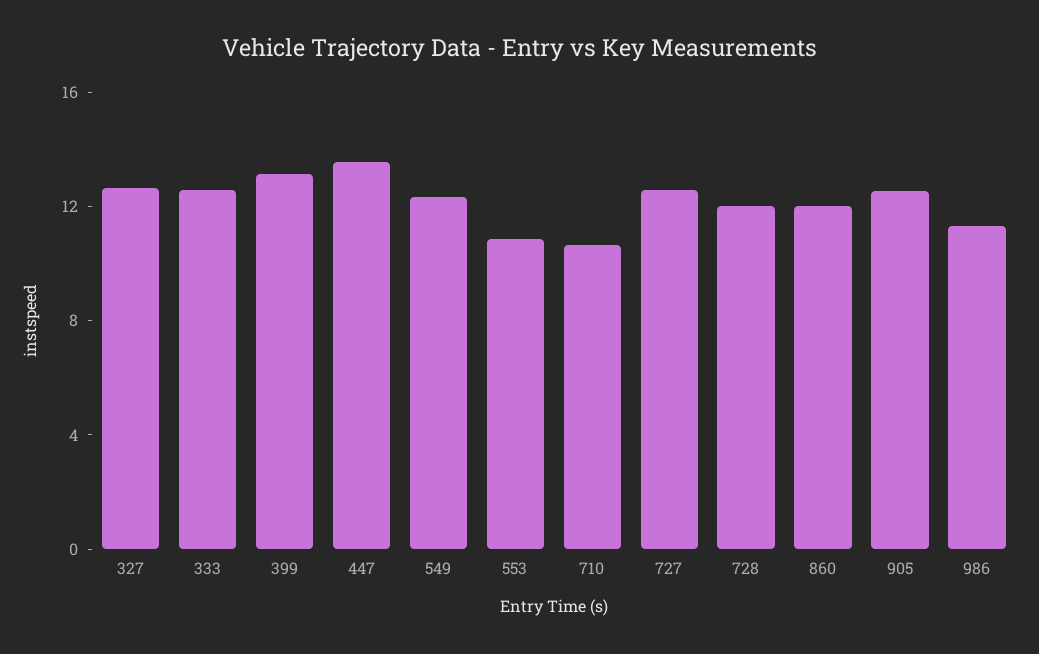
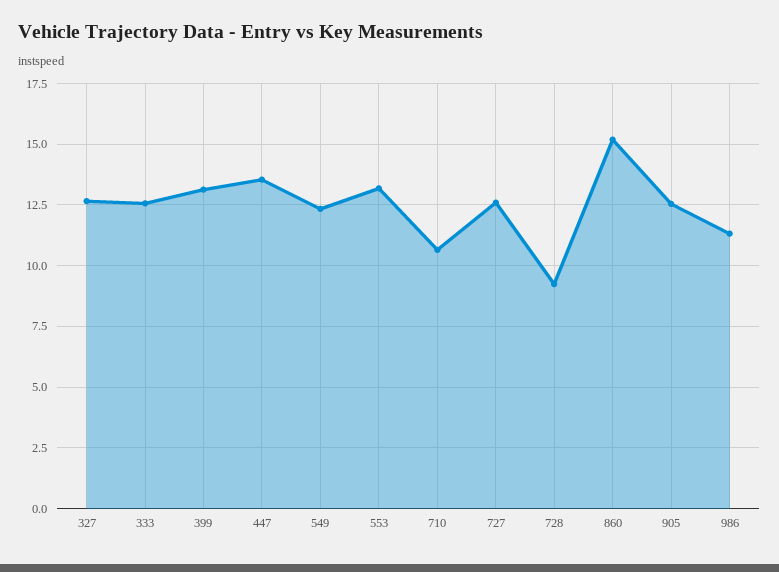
553: 11 -> 13.25
728: 12 -> 9.25
860: 12 -> 15.25

